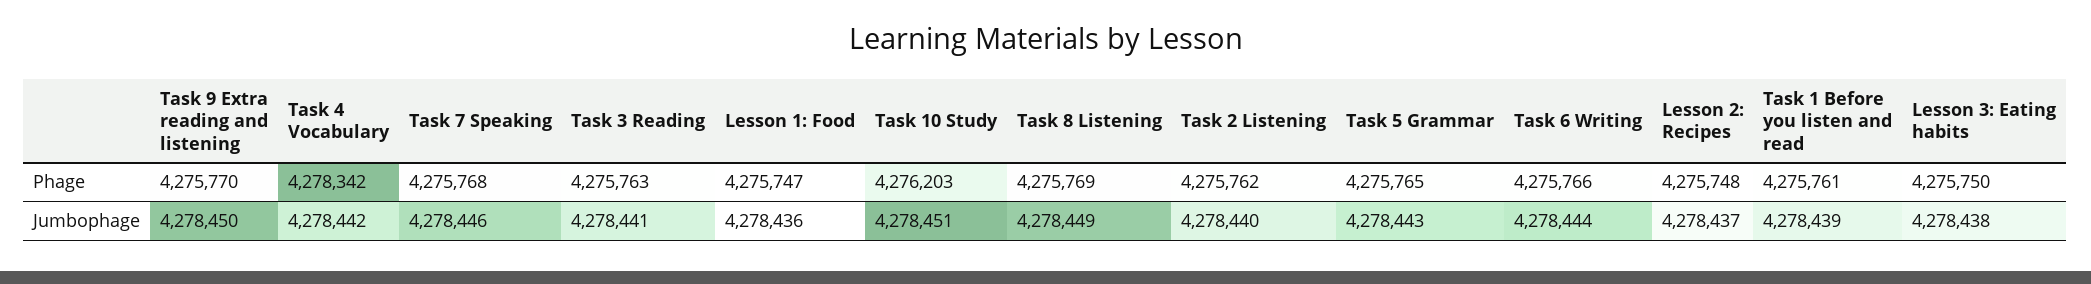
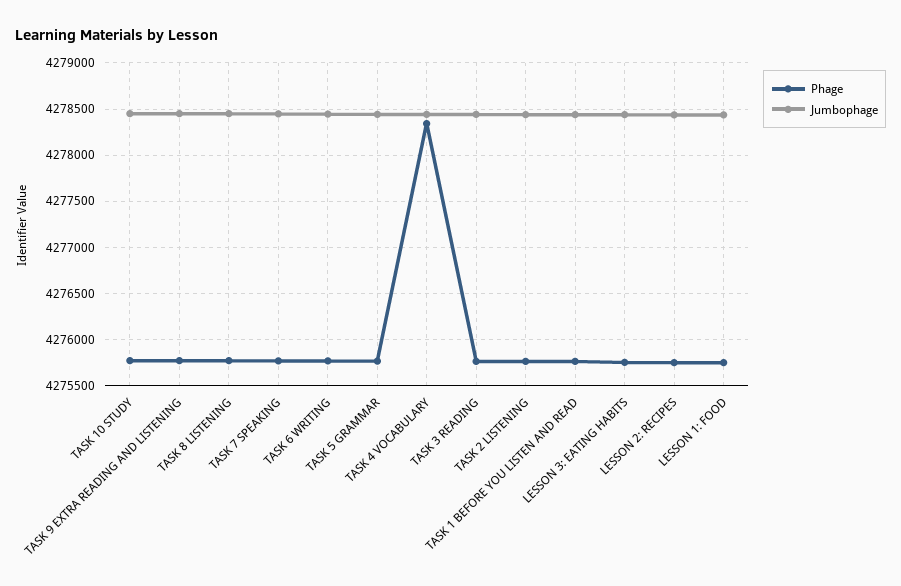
Phage, Task 10 Study: 4276203 -> 4275800

